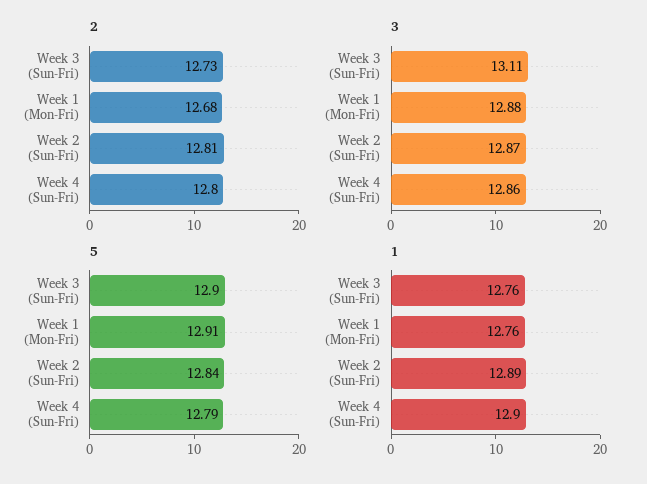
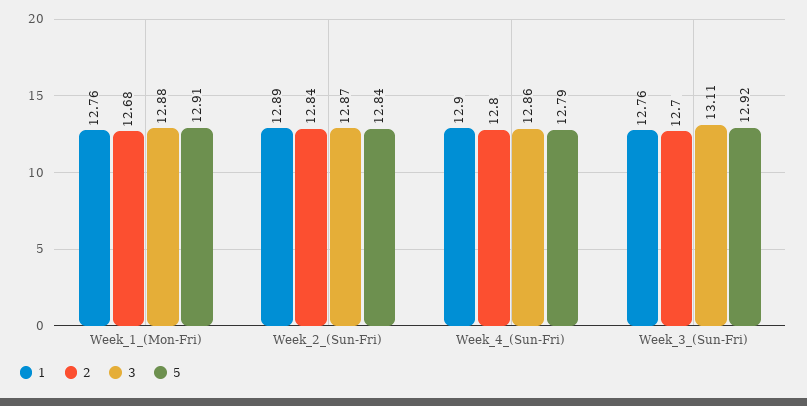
2, Week 3 (Sun-Fri): 12.73 -> 12.7
2, Week 2 (Sun-Fri): 12.81 -> 12.84
5, Week 3 (Sun-Fri): 12.9 -> 12.92

